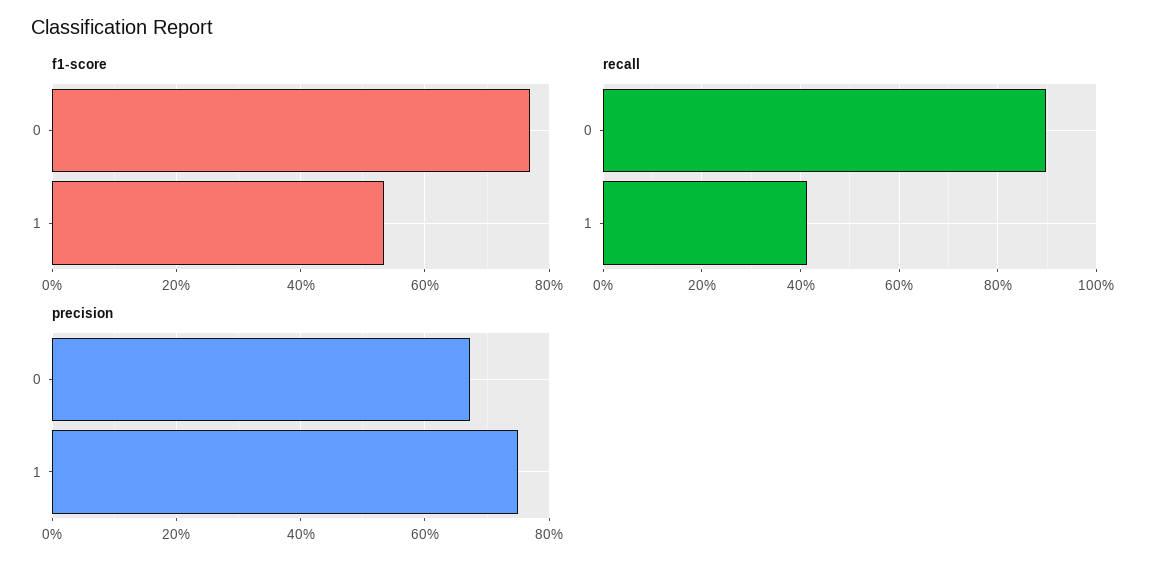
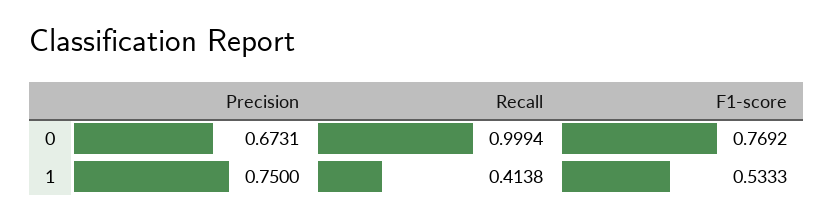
recall, 0: 0.9 -> 0.9994

